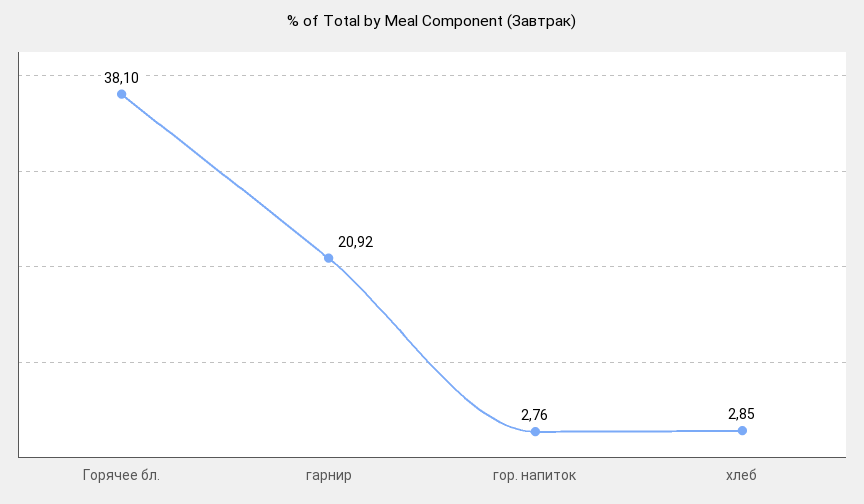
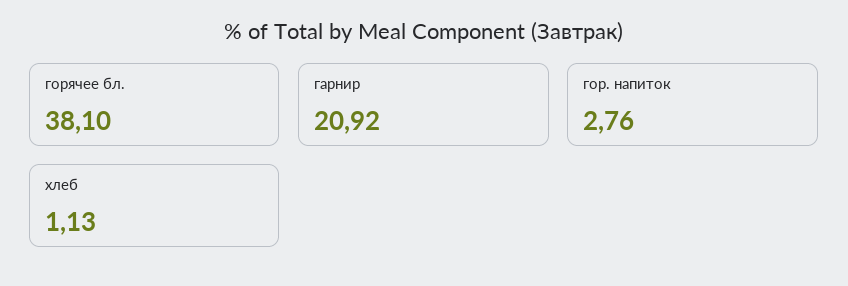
хлеб: 2.85 -> 1.13

